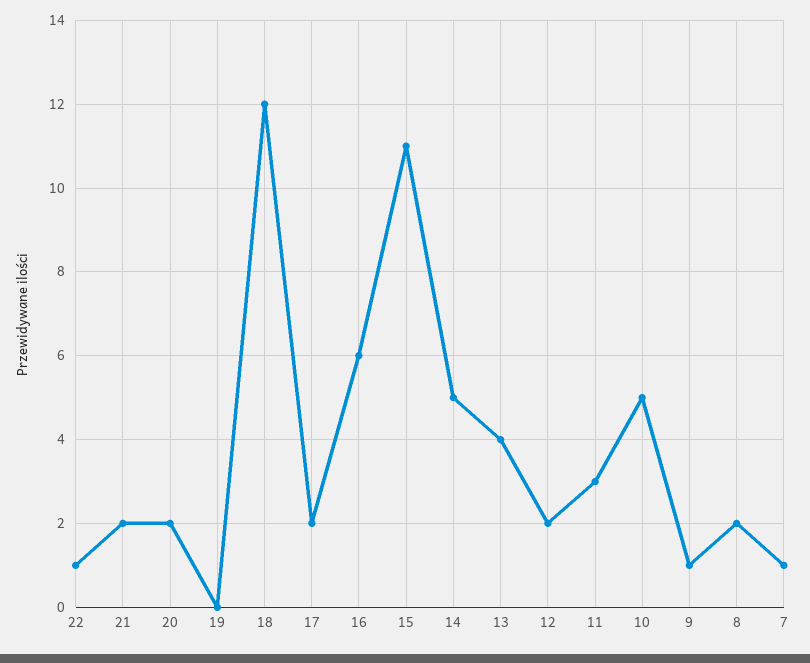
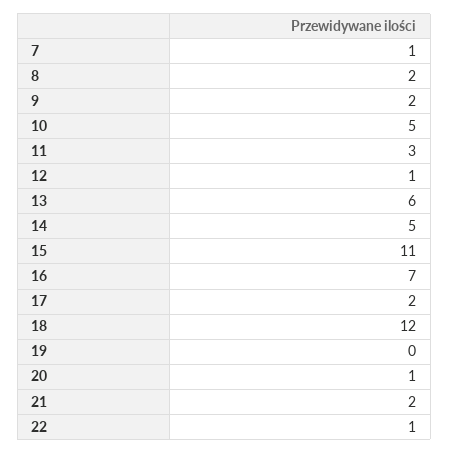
20: 2 -> 1
16: 6 -> 7
13: 4 -> 6
12: 2 -> 1
9: 1 -> 2

